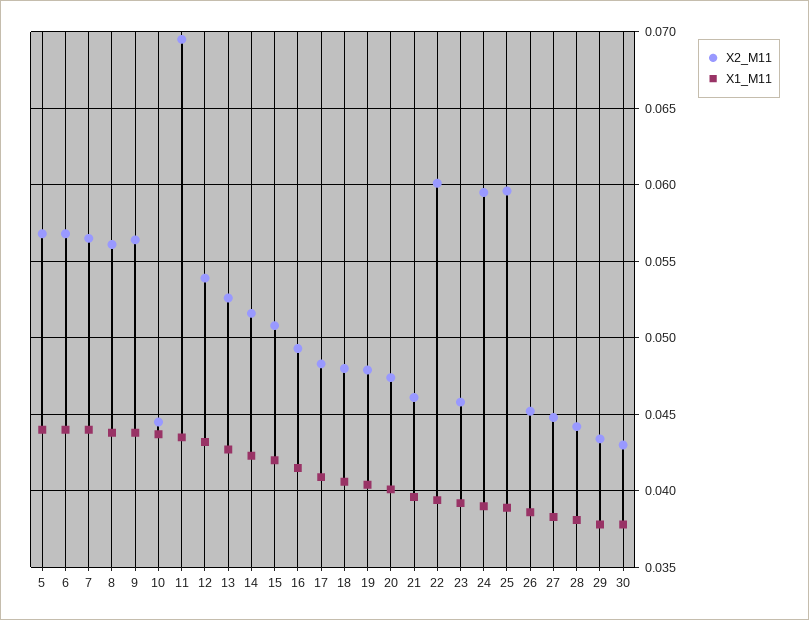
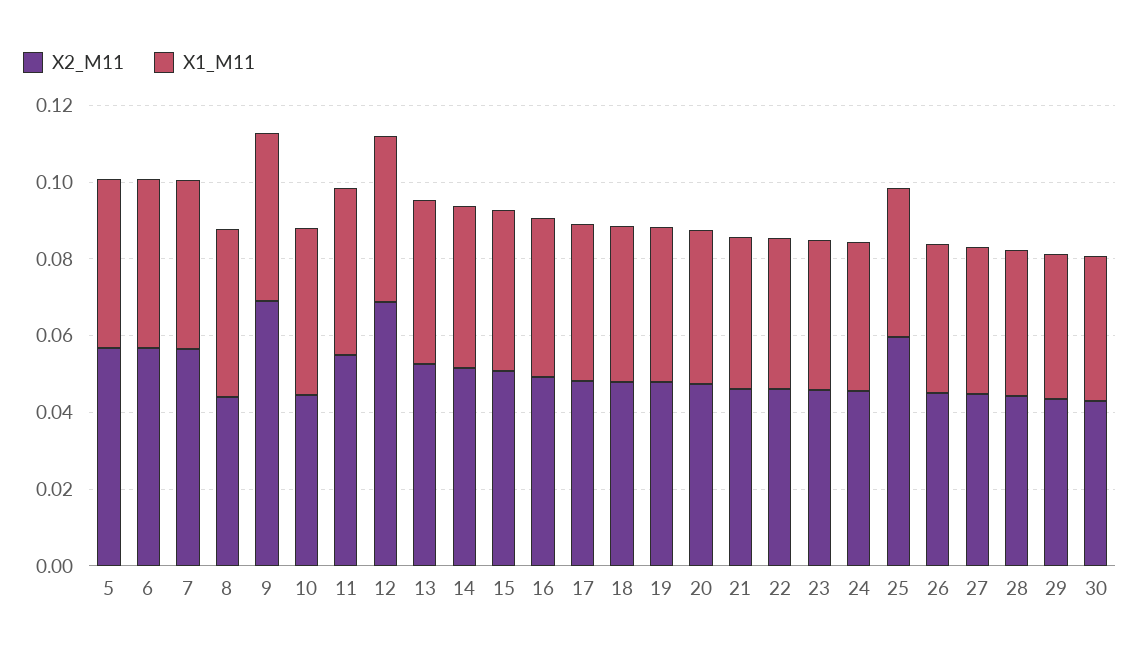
X2_M11, 8: 0.056 -> 0.045
X2_M11, 9: 0.0565 -> 0.07
X2_M11, 11: 0.0695 -> 0.055
X2_M11, 12: 0.054 -> 0.07
X2_M11, 22: 0.06 -> 0.045
X2_M11, 24: 0.0595 -> 0.045

